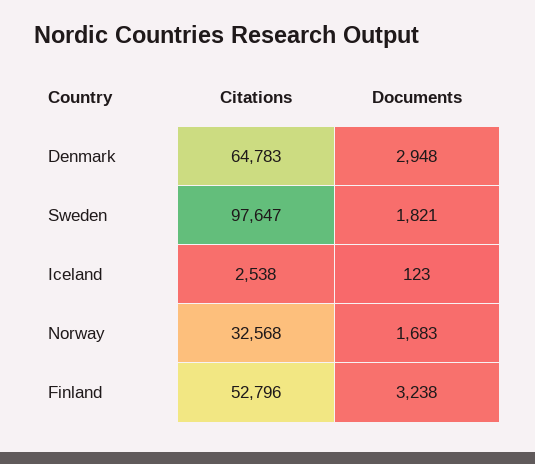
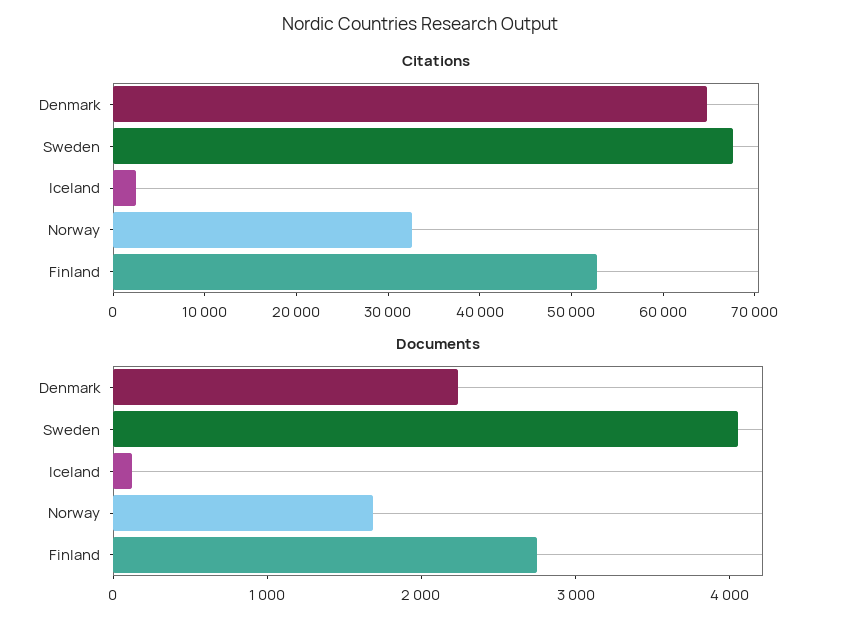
Documents, Denmark: 2948 -> 2200
Citations, Sweden: 97647 -> 68000
Documents, Sweden: 1821 -> 4000
Documents, Finland: 3238 -> 2800

